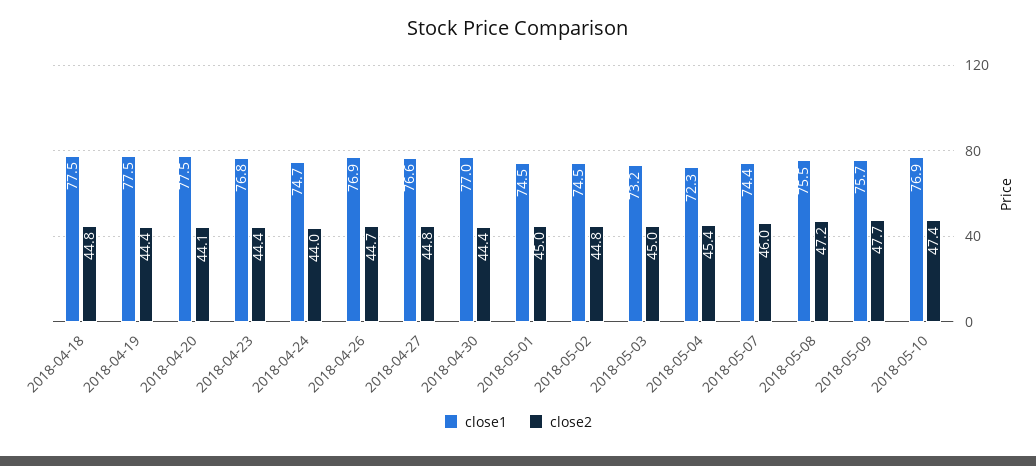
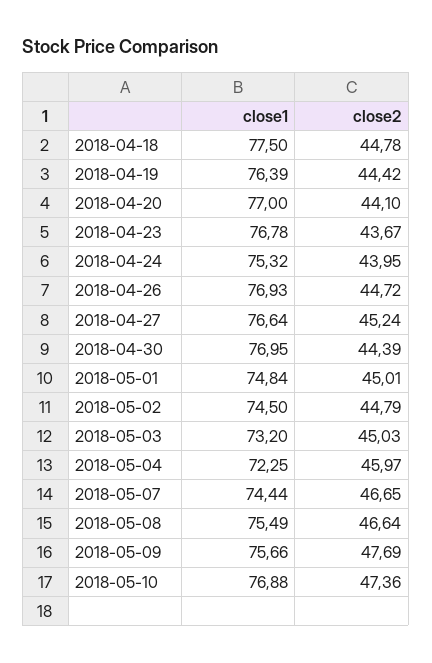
close1, 2018-04-19: 77.5 -> 76.39
close1, 2018-04-20: 77.5 -> 77
close2, 2018-04-23: 44.4 -> 43.67
close1, 2018-04-24: 74.7 -> 75.32
close2, 2018-04-27: 44.8 -> 45.24
close1, 2018-05-01: 74.5 -> 74.84
close2, 2018-05-04: 45.4 -> 45.97
close2, 2018-05-07: 46 -> 46.65
close2, 2018-05-08: 47.2 -> 46.64

